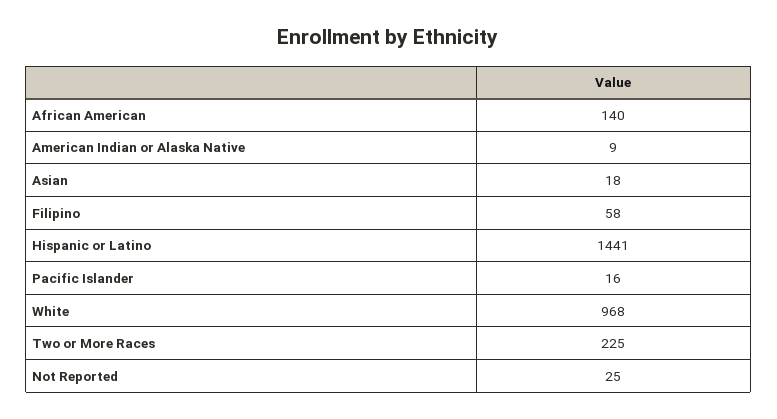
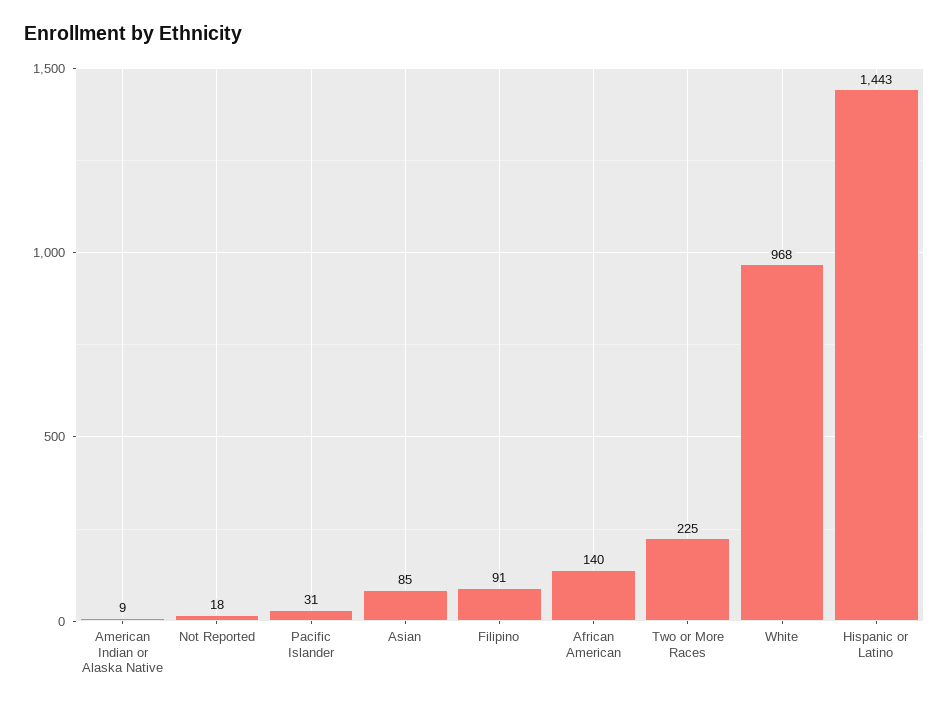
Asian: 18 -> 85
Filipino: 58 -> 91
Hispanic or Latino: 1441 -> 1443
Pacific Islander: 16 -> 31
Not Reported: 25 -> 18

